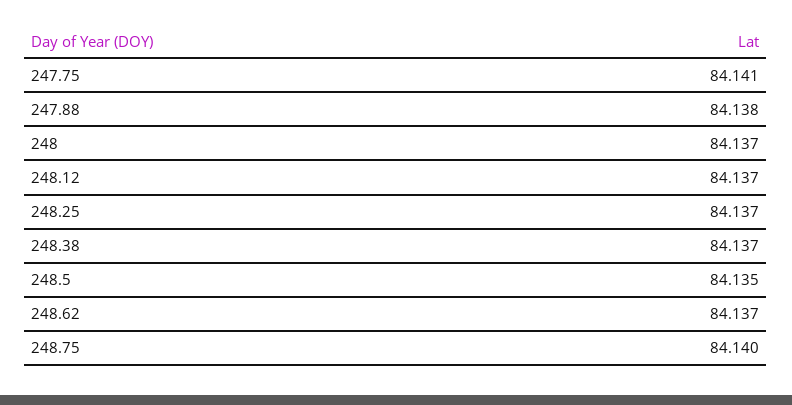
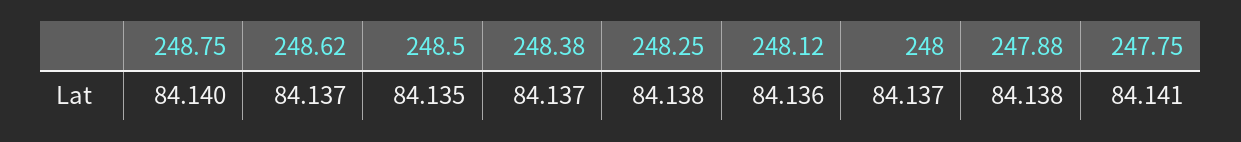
248.12: 84.137 -> 84.136
248.25: 84.137 -> 84.138

